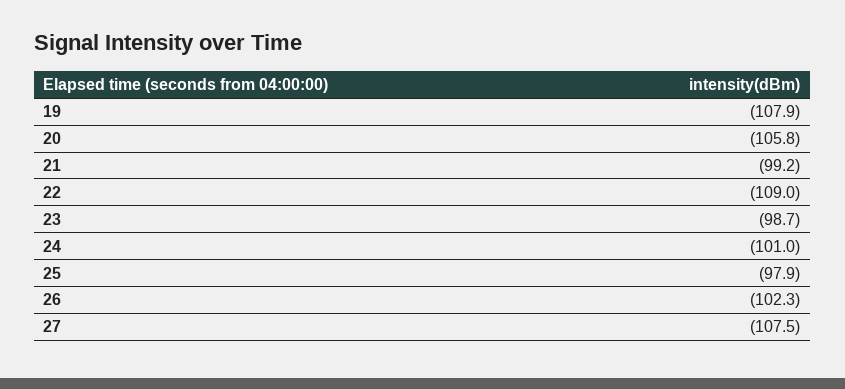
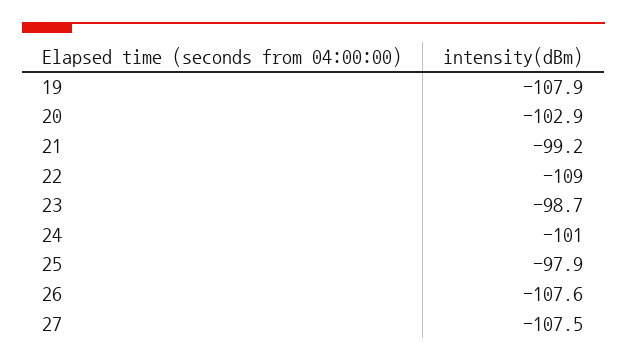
20: -105.8 -> -102.9
26: -102.3 -> -107.6

